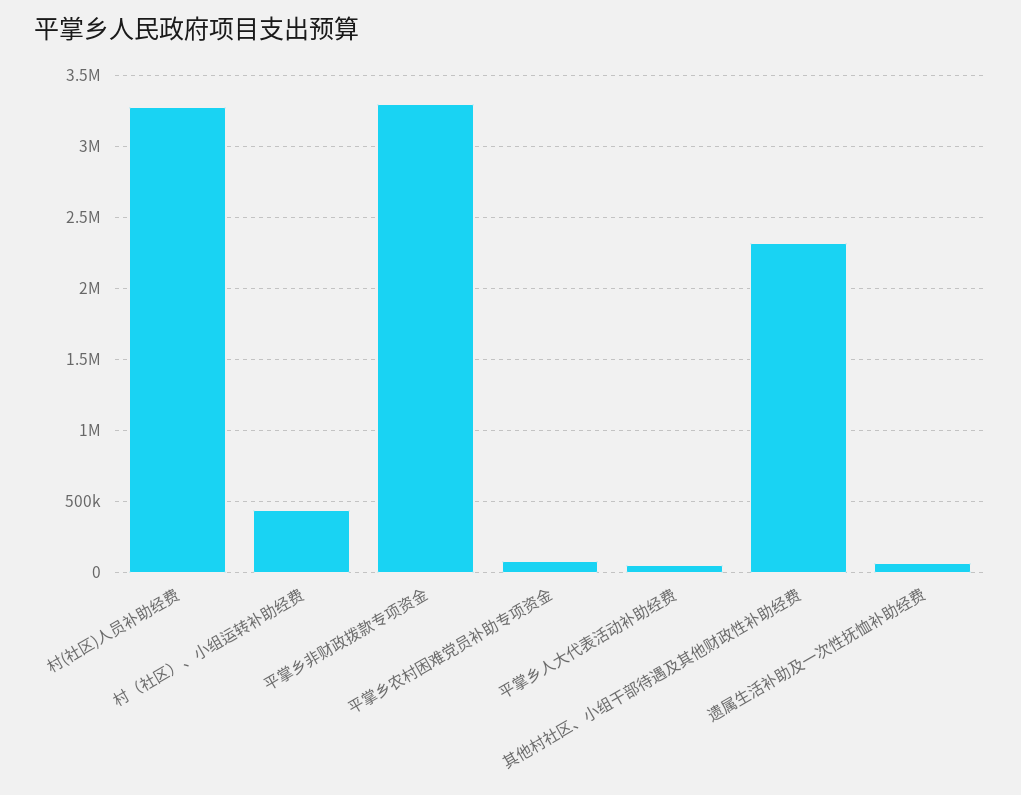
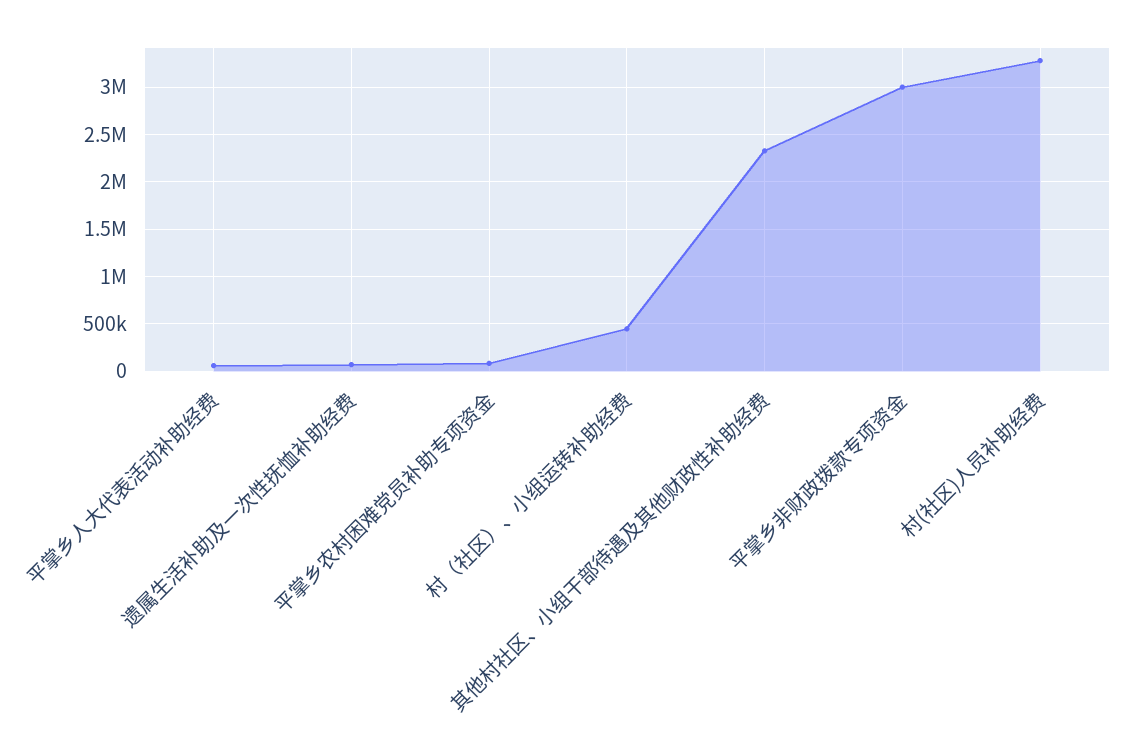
平掌乡非财政拨款专项资金: 3300000 -> 3000000

